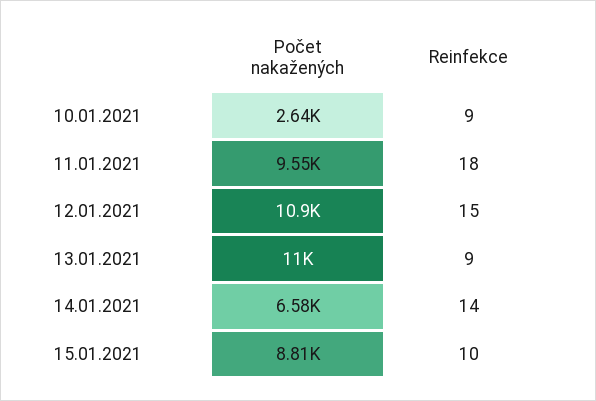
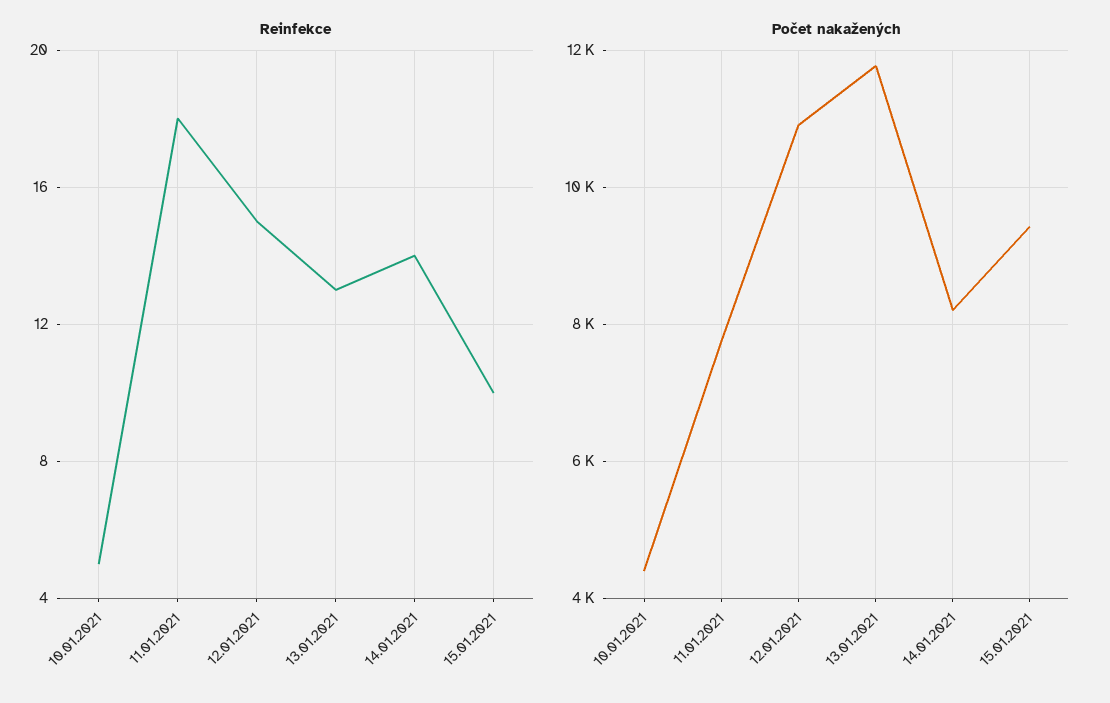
Počet nakažených, 10.01.2021: 2640 -> 4400
Reinfekce, 10.01.2021: 9 -> 5
Počet nakažených, 11.01.2021: 9550 -> 7800
Počet nakažených, 13.01.2021: 11000 -> 11800
Reinfekce, 13.01.2021: 9 -> 13
Počet nakažených, 14.01.2021: 6580 -> 8200
Počet nakažených, 15.01.2021: 8810 -> 9400

